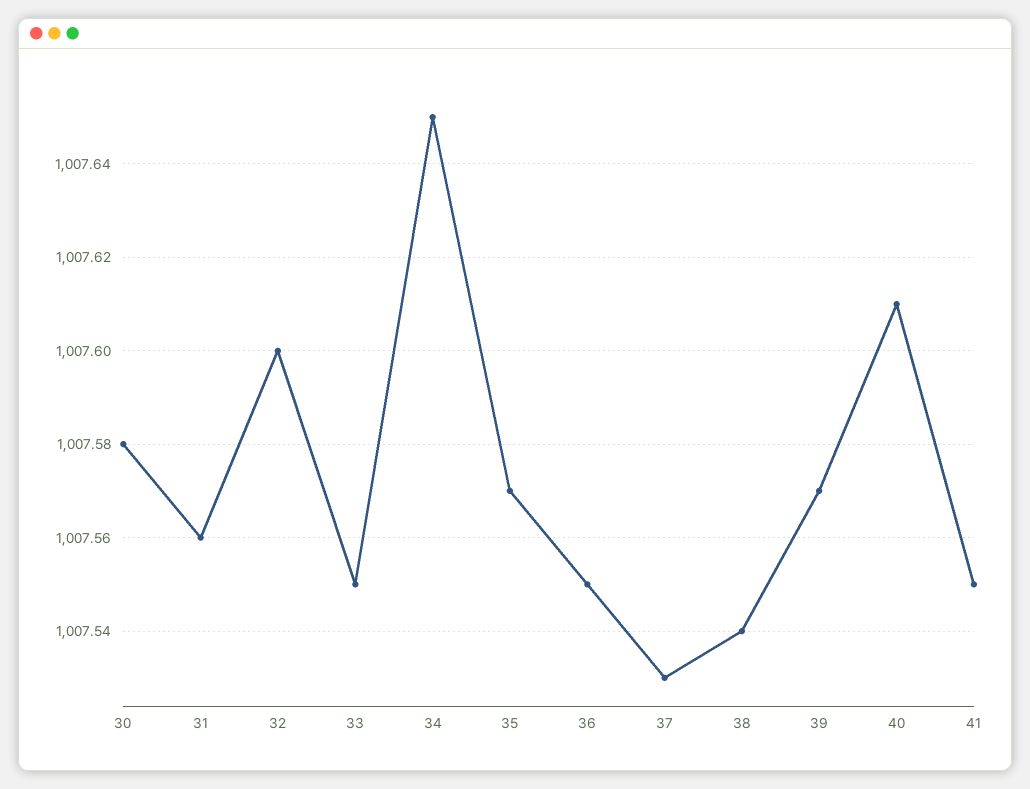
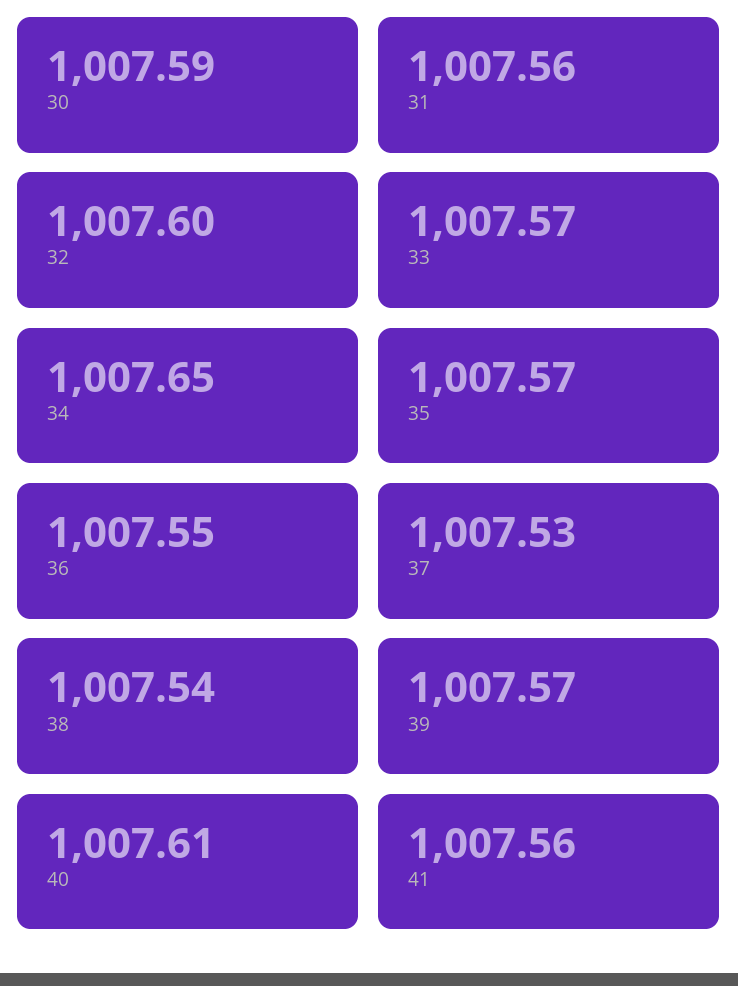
30: 1007.58 -> 1007.59
33: 1007.55 -> 1007.57
41: 1007.55 -> 1007.56

